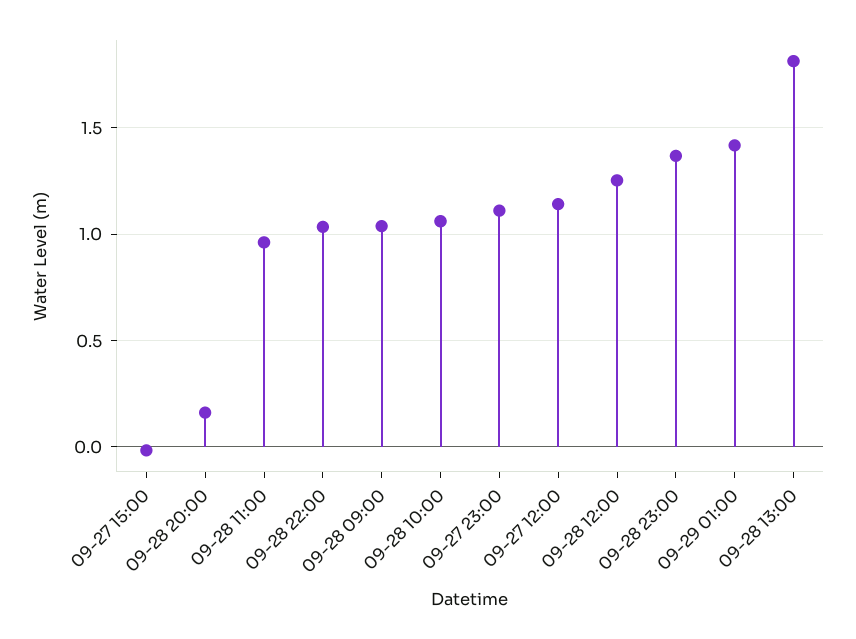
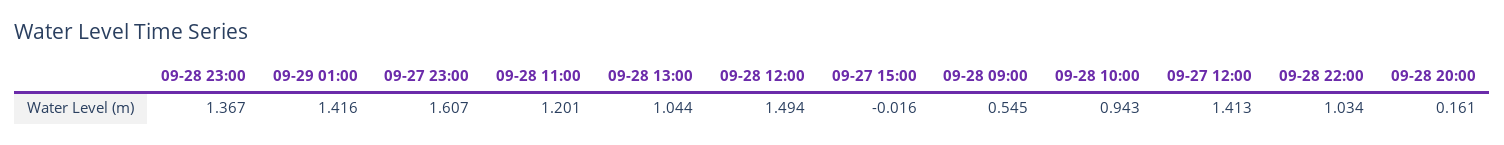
09-28 11:00: 0.95 -> 1.201
09-28 09:00: 1.05 -> 0.545
09-28 10:00: 1.05 -> 0.943
09-27 23:00: 1.1 -> 1.607
09-27 12:00: 1.15 -> 1.413
09-28 12:00: 1.25 -> 1.494
09-28 13:00: 1.8 -> 1.044

